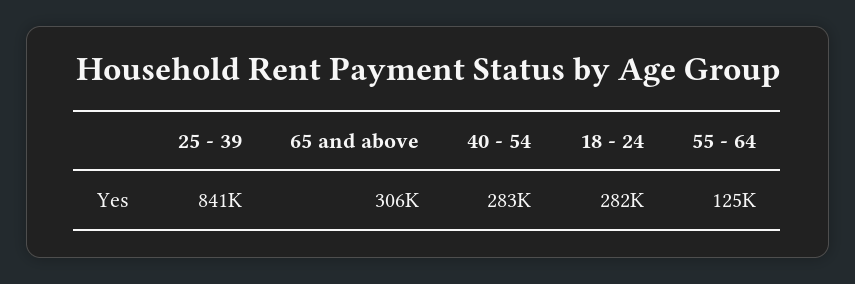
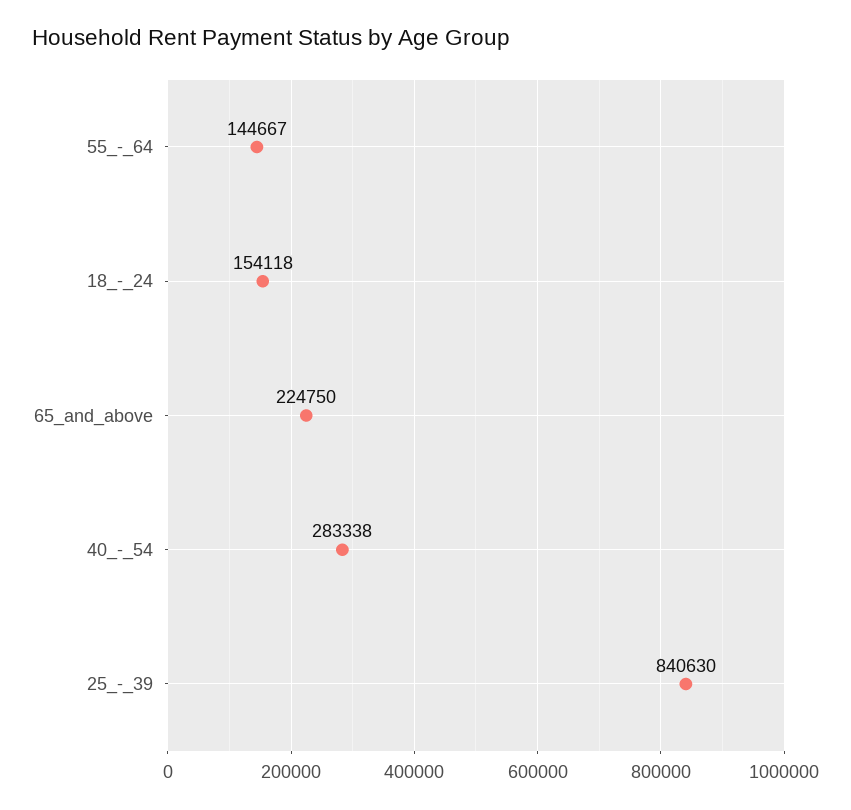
65 and above: 306000 -> 224750
18 - 24: 282000 -> 154118
55 - 64: 125000 -> 144667

